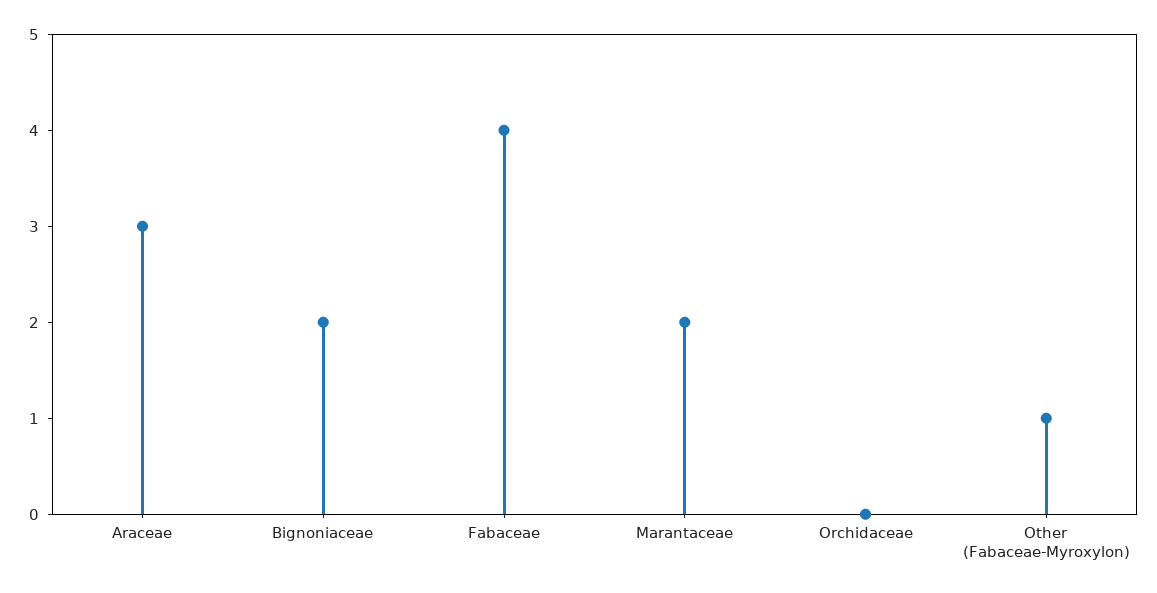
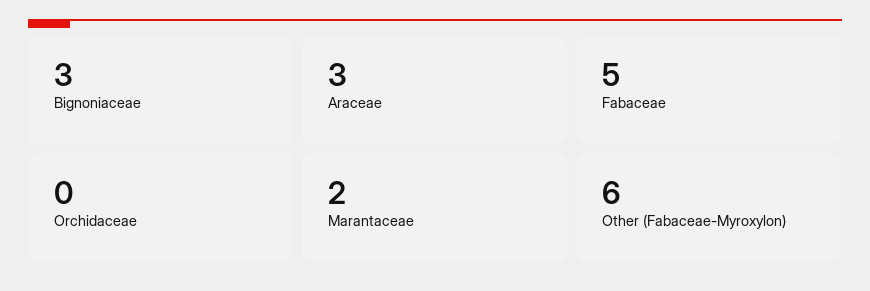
Bignoniaceae: 2 -> 3
Fabaceae: 4 -> 5
Other (Fabaceae-Myroxylon): 1 -> 6

